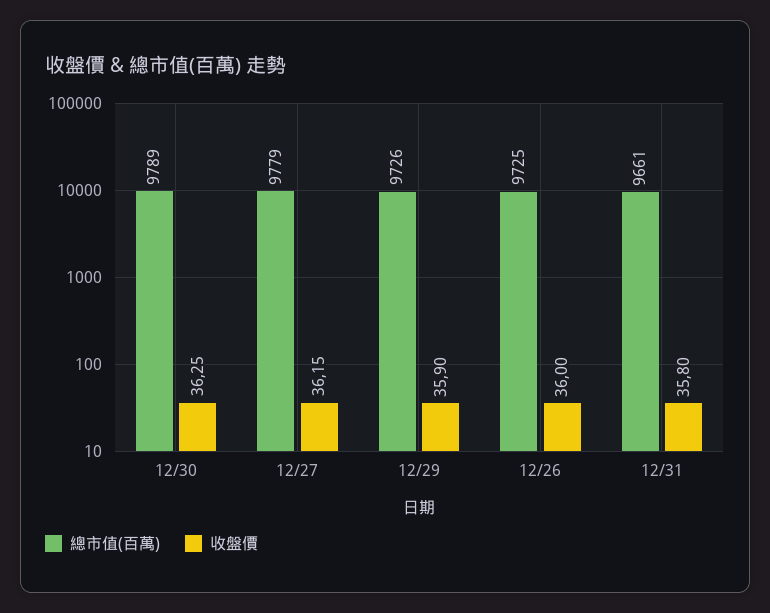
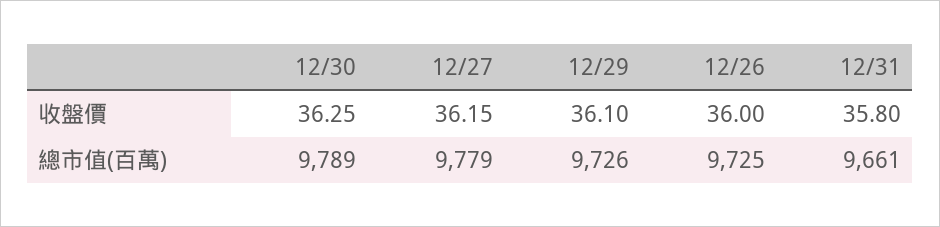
收盤價, 12/29: 35.9 -> 36.1

